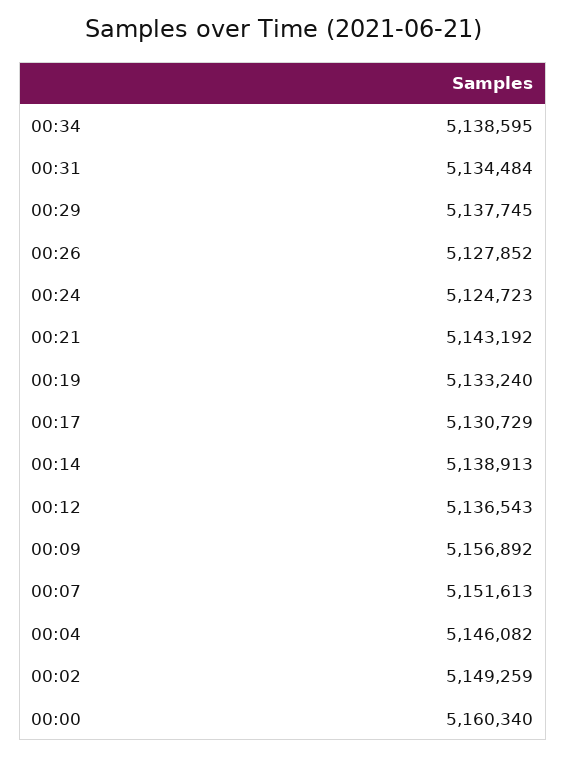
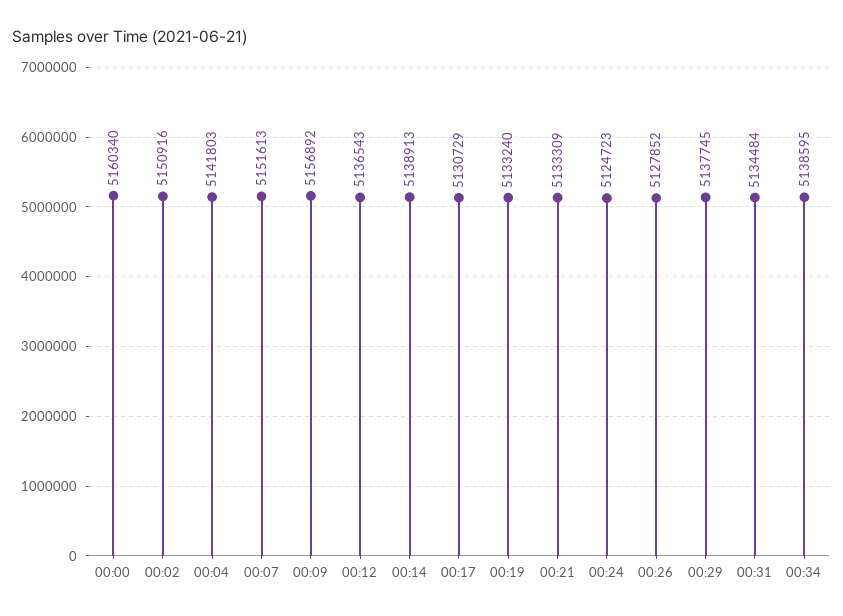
00:21: 5143192 -> 5133309
00:04: 5146082 -> 5141803
00:02: 5149259 -> 5150916

